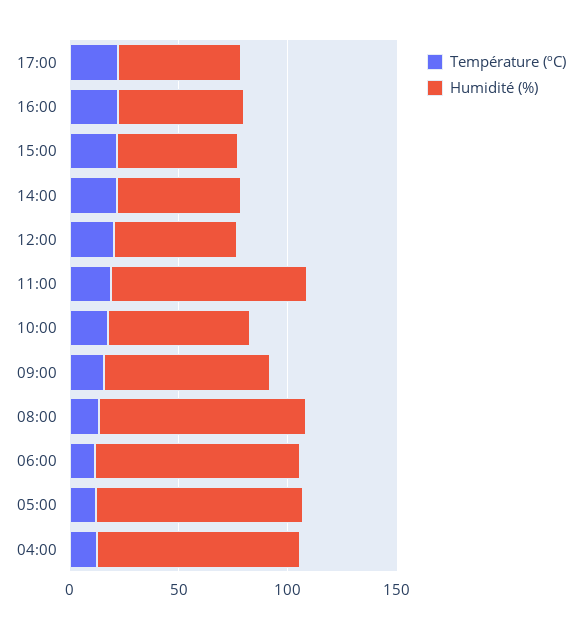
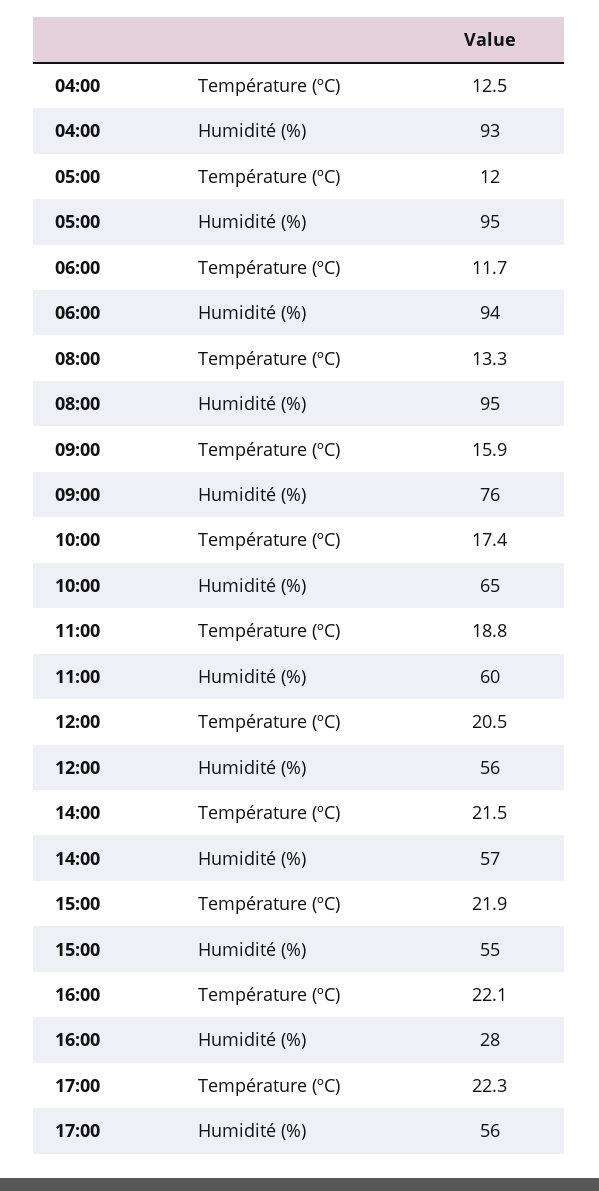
Humidité (%), 16:00: 60 -> 28
Humidité (%), 11:00: 90 -> 60

